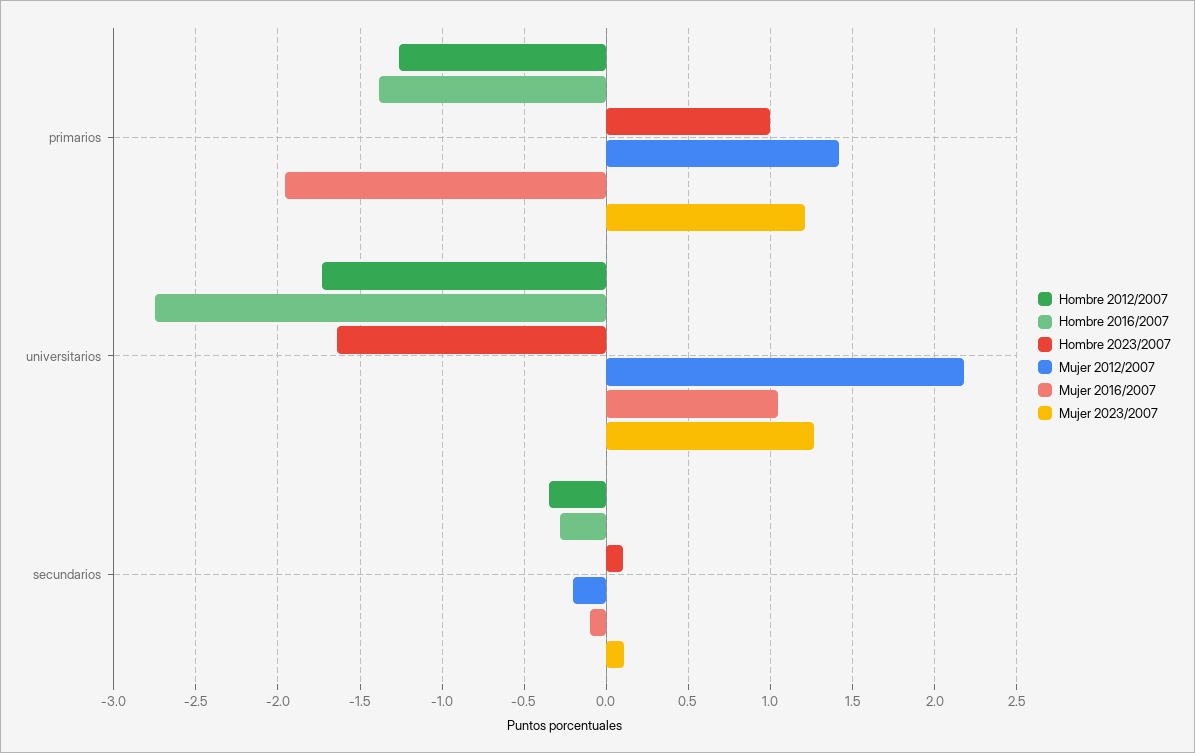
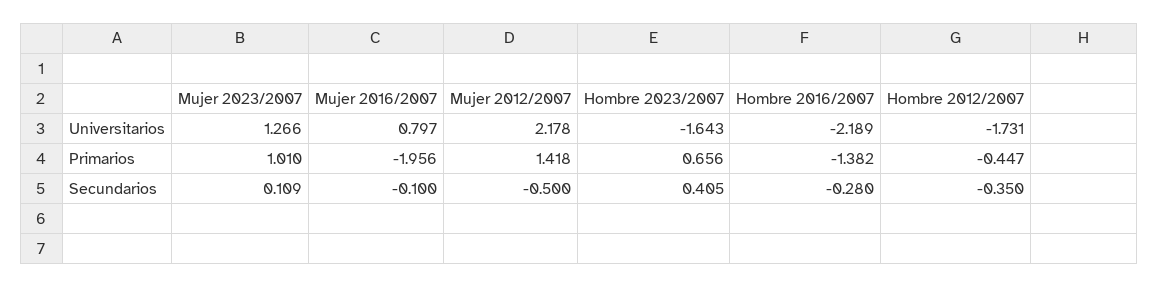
Hombre 2012/2007, primarios: -1.25 -> -0.447
Hombre 2023/2007, primarios: 1 -> 0.656
Mujer 2023/2007, primarios: 1.2 -> 1.01
Hombre 2016/2007, universitarios: -2.75 -> -2.189
Mujer 2016/2007, universitarios: 1.05 -> 0.797
Hombre 2023/2007, secundarios: 0.1 -> 0.405
Mujer 2012/2007, secundarios: -0.2 -> -0.5

